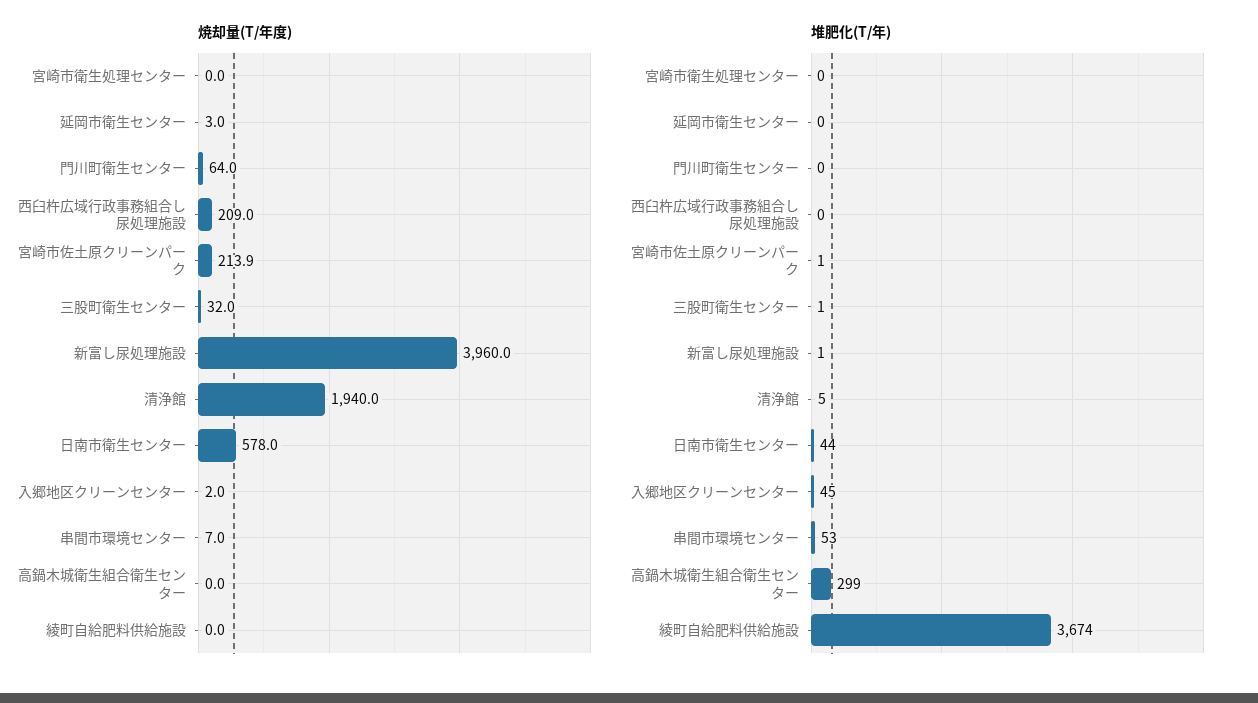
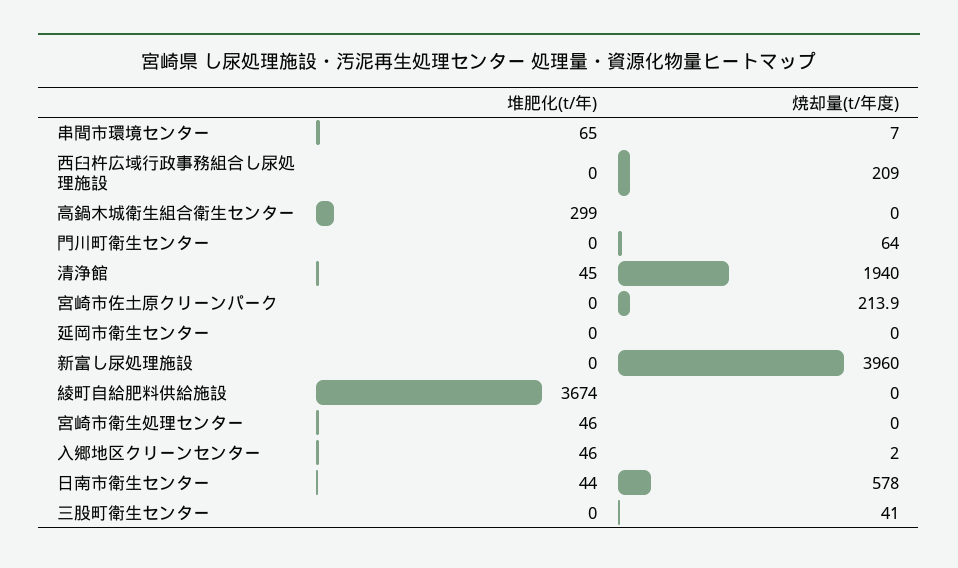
焼却量(T/年度), 延岡市衛生センター: 3 -> 0
焼却量(T/年度), 三股町衛生センター: 32 -> 41
堆肥化(T/年), 宮崎市衛生処理センター: 0 -> 46
堆肥化(T/年), 宮崎市佐土原クリーンパーク: 1 -> 0
堆肥化(T/年), 三股町衛生センター: 1 -> 0
堆肥化(T/年), 新富し尿処理施設: 1 -> 0
堆肥化(T/年), 清浄館: 5 -> 45
堆肥化(T/年), 入郷地区クリーンセンター: 45 -> 46
堆肥化(T/年), 串間市環境センター: 53 -> 65

